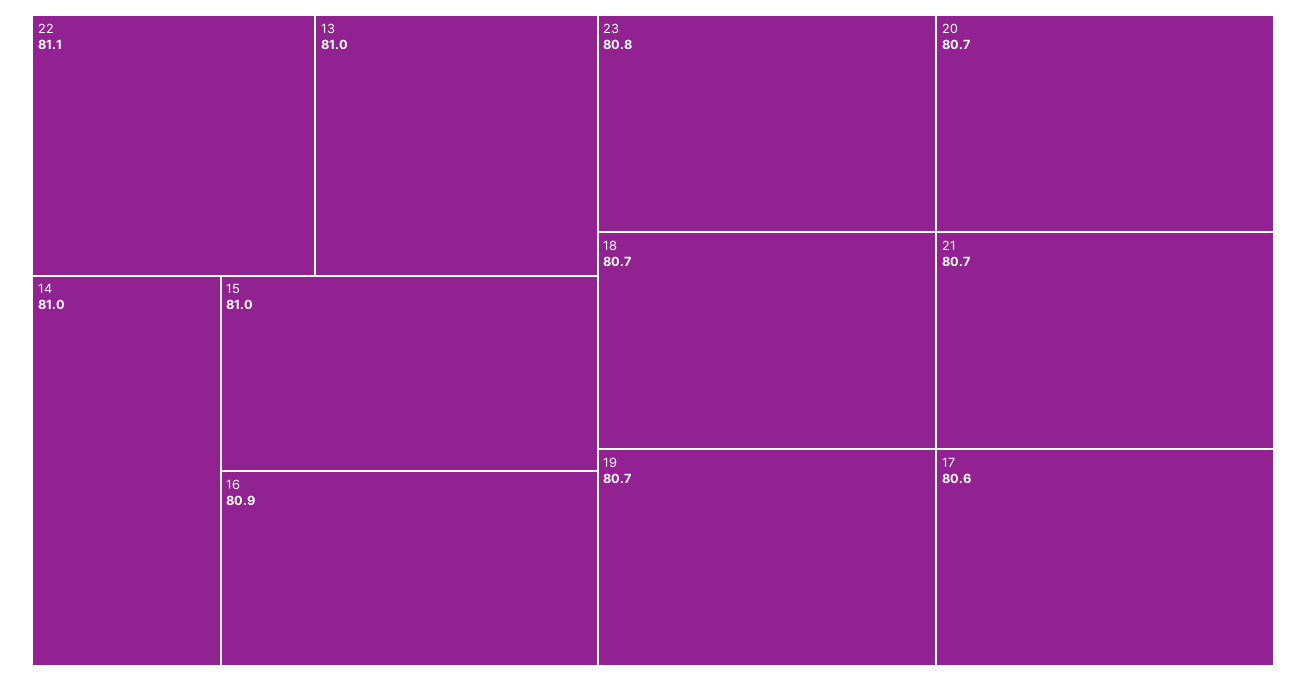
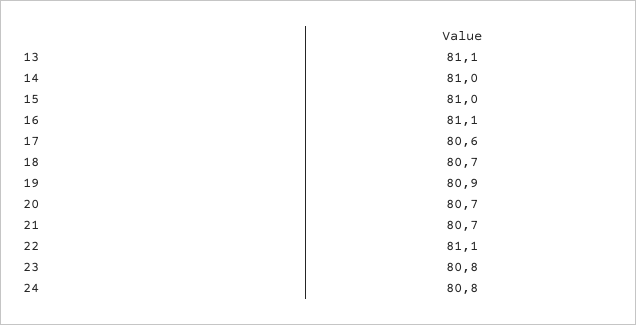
13: 81 -> 81.1
16: 80.9 -> 81.1
19: 80.7 -> 80.9
24: none -> 80.8

